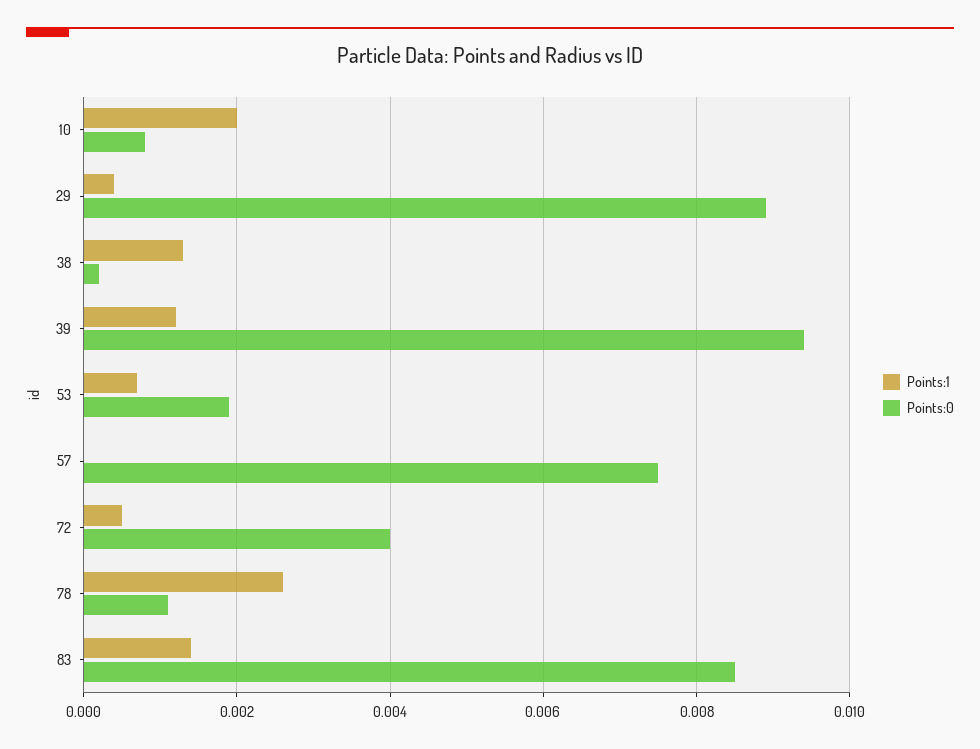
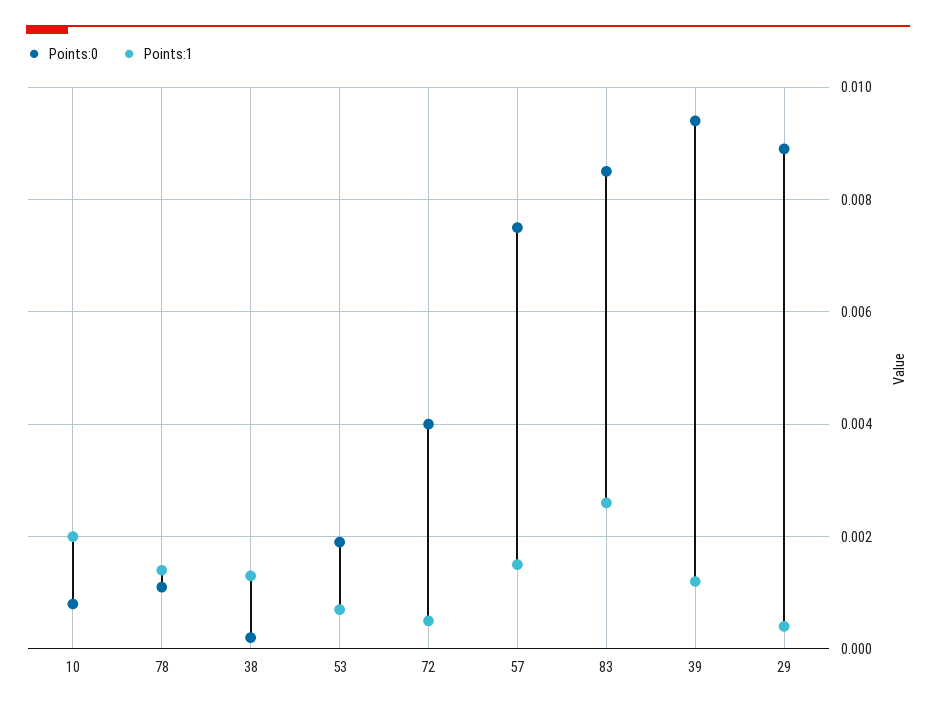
Points:1, 57: 0 -> 0.0015
Points:1, 78: 0.0025 -> 0.0015
Points:1, 83: 0.0015 -> 0.0025

